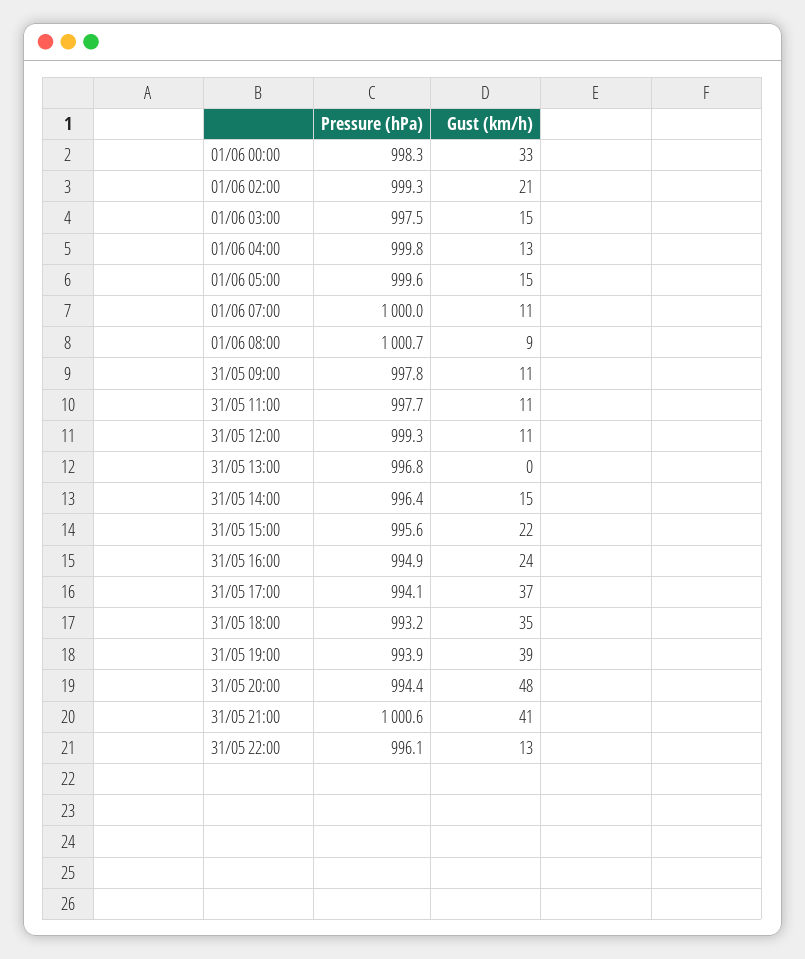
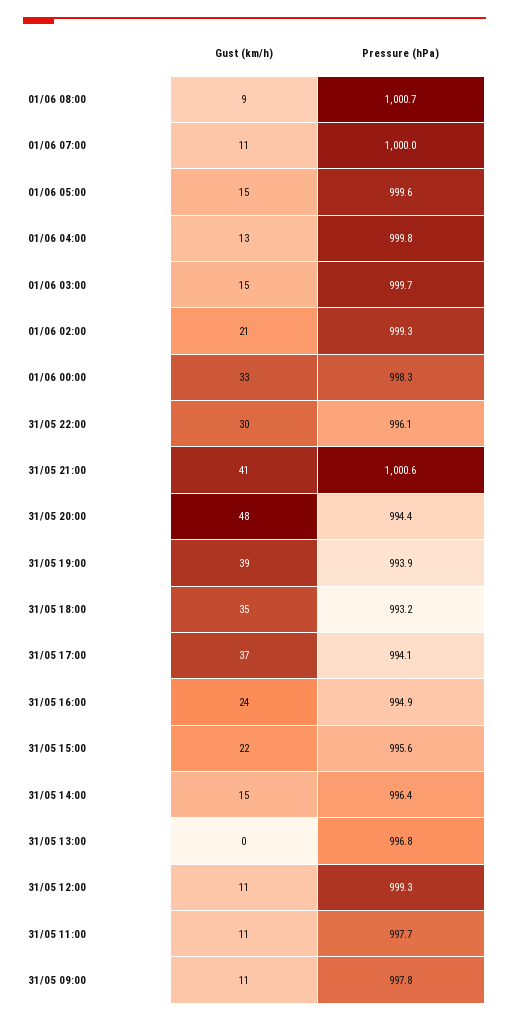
Pressure (hPa), 01/06 03:00: 997.5 -> 999.7
Gust (km/h), 31/05 22:00: 13 -> 30

